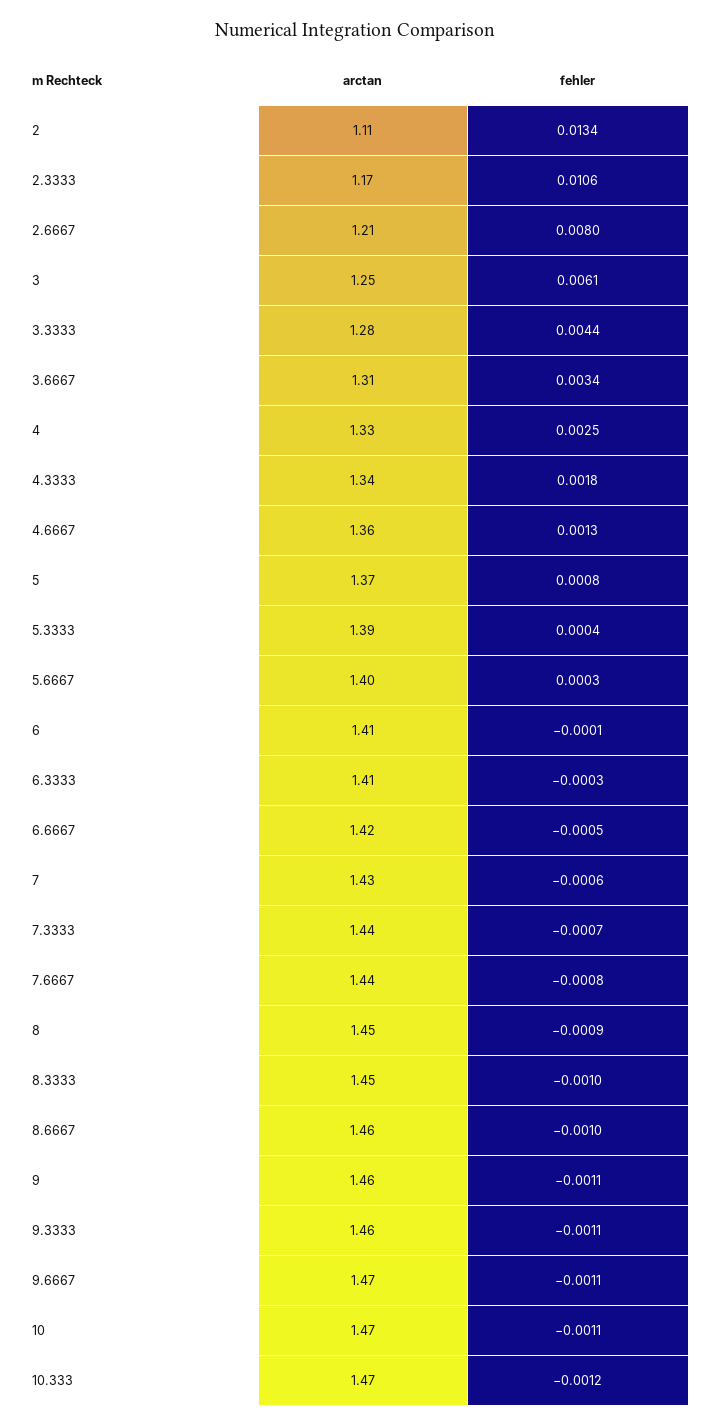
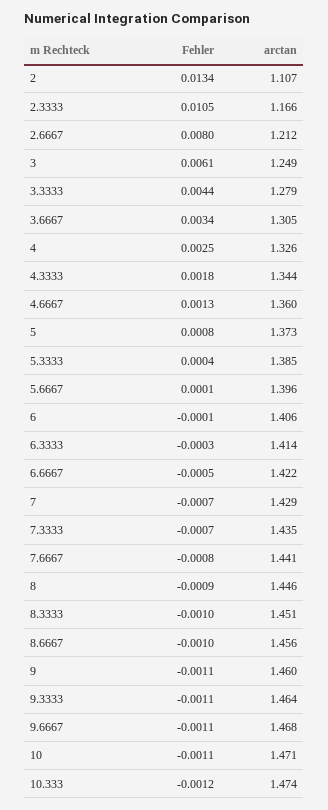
fehler, 2.3333: 0.0106 -> 0.0105
fehler, 5.6667: 0.0003 -> 0.0001
fehler, 7: -0.0006 -> -0.0007

